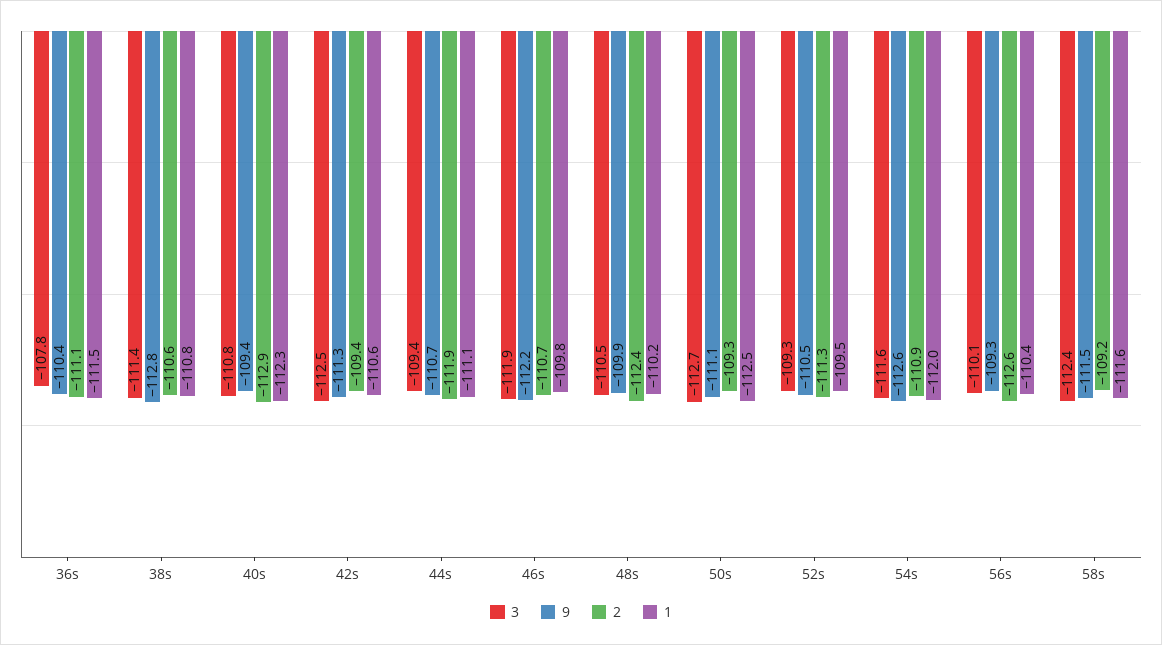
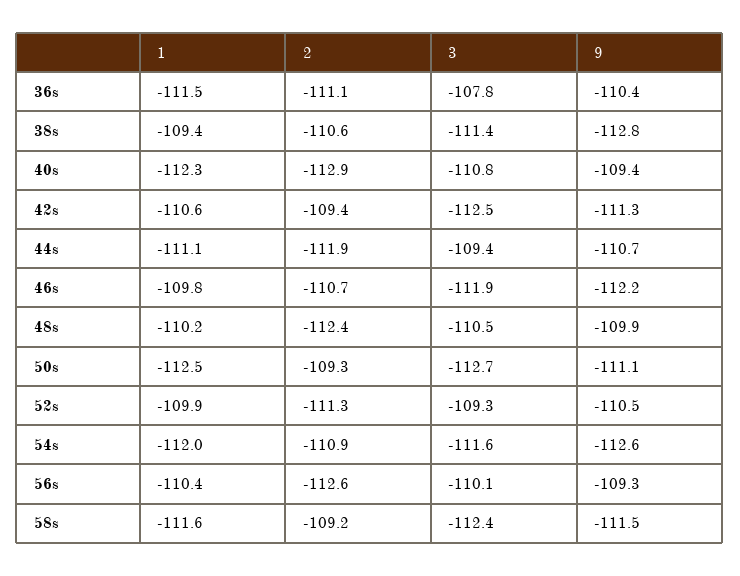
1, 38s: -110.8 -> -109.4
1, 52s: -109.5 -> -109.9

